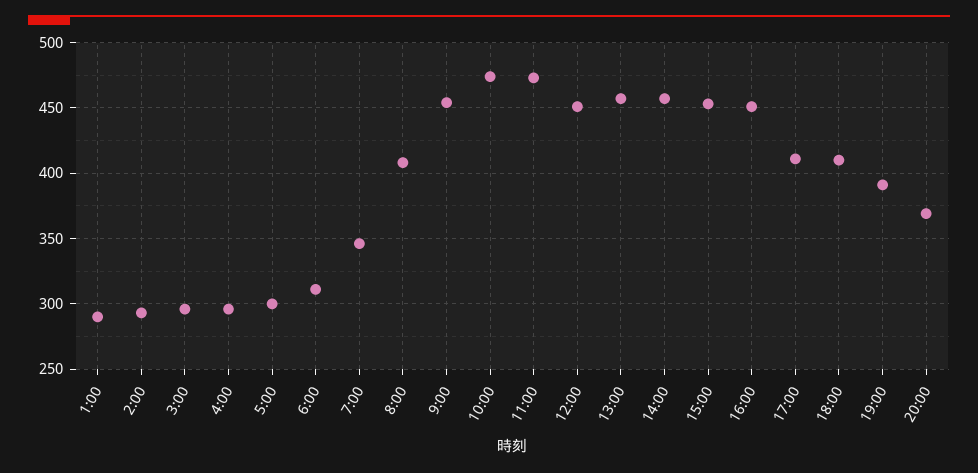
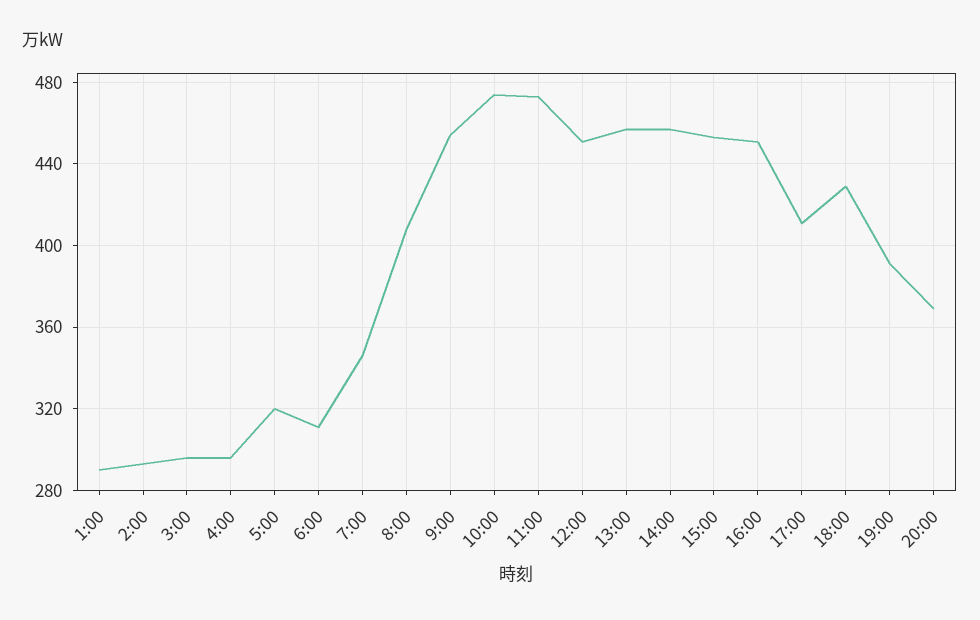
5:00: 300 -> 320
18:00: 410 -> 430

